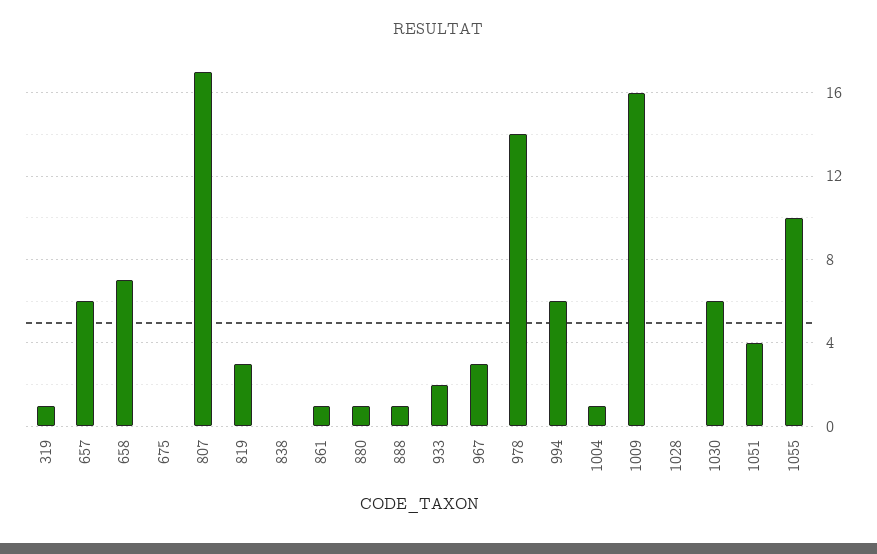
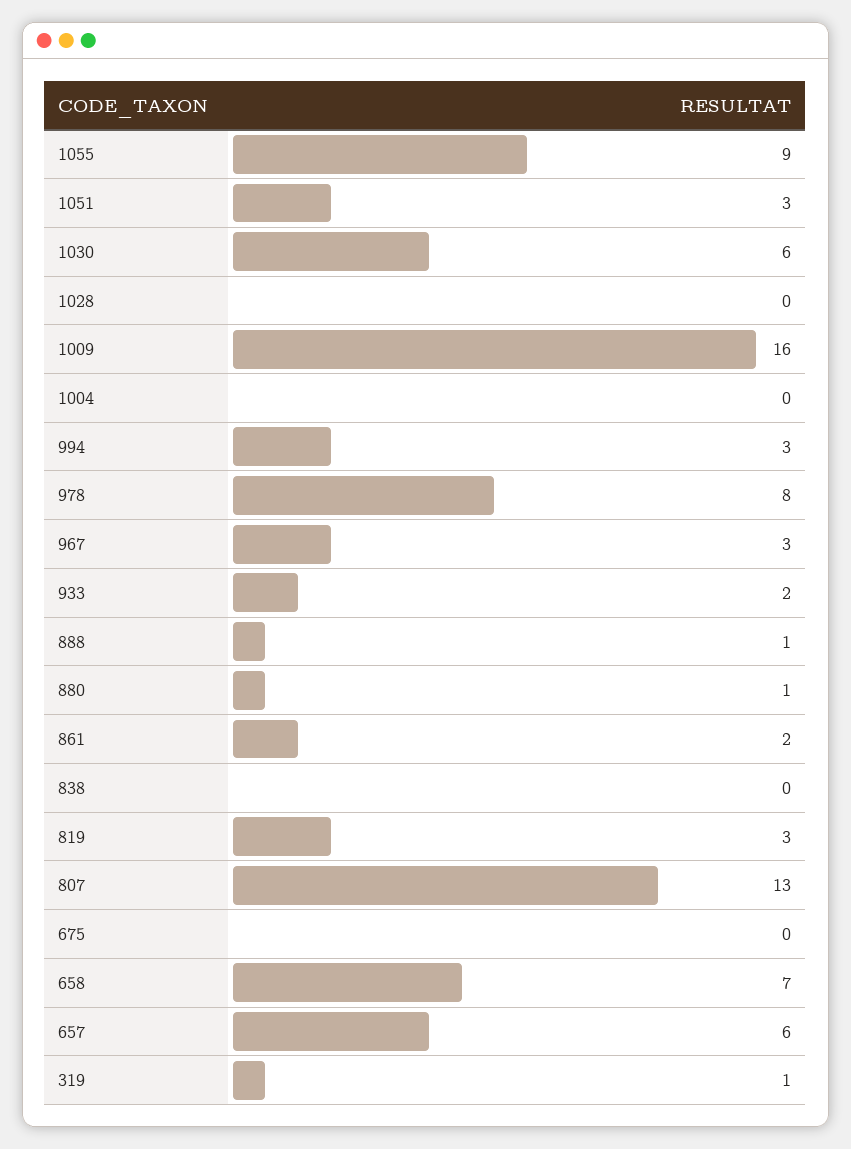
807: 17 -> 13
861: 1 -> 2
978: 14 -> 8
994: 6 -> 3
1004: 1 -> 0
1051: 4 -> 3
1055: 10 -> 9

